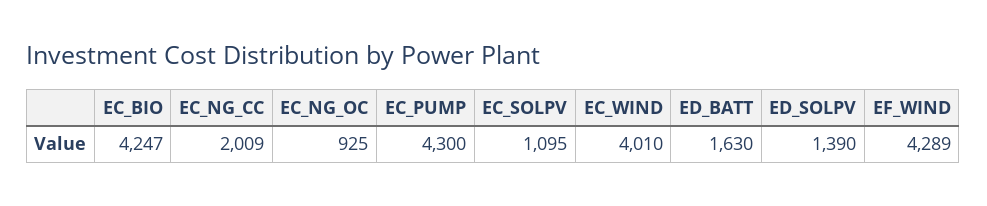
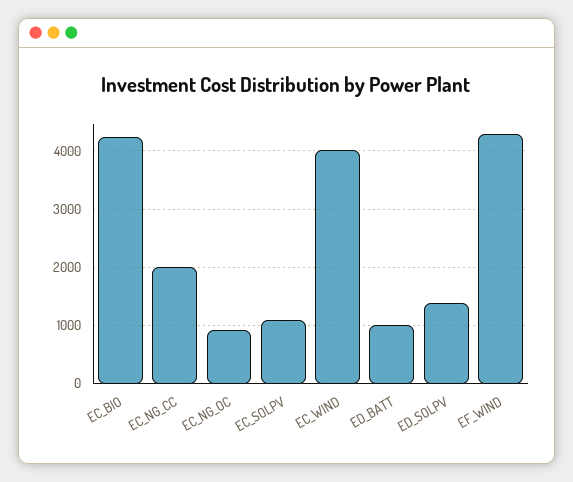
EC_PUMP: 4300 -> none
ED_BATT: 1630 -> 1000

